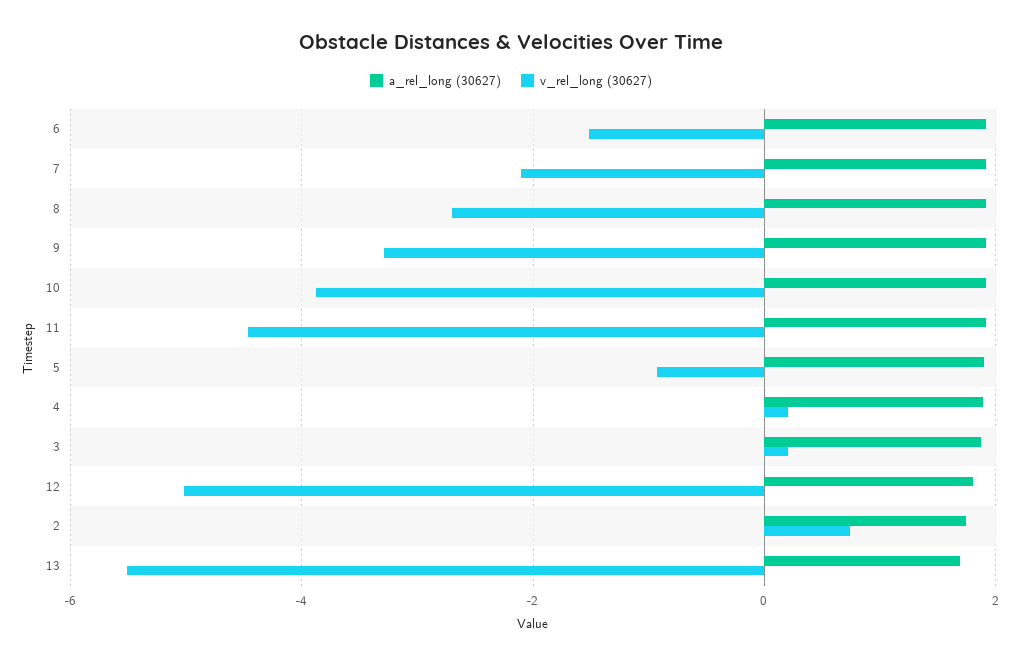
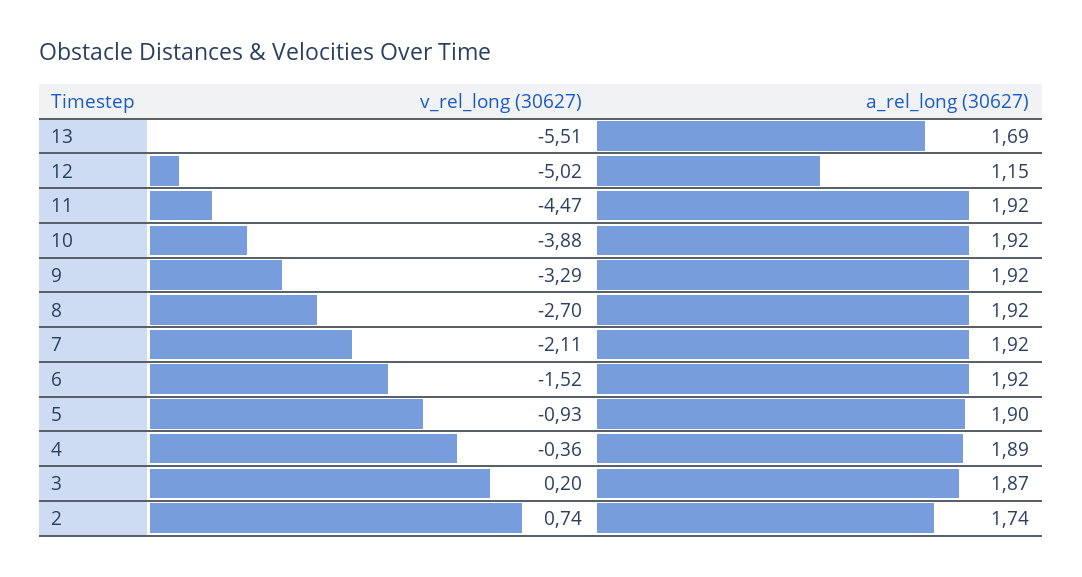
v_rel_long (30627), 4: 0.2 -> -0.36
a_rel_long (30627), 12: 1.8 -> 1.15

